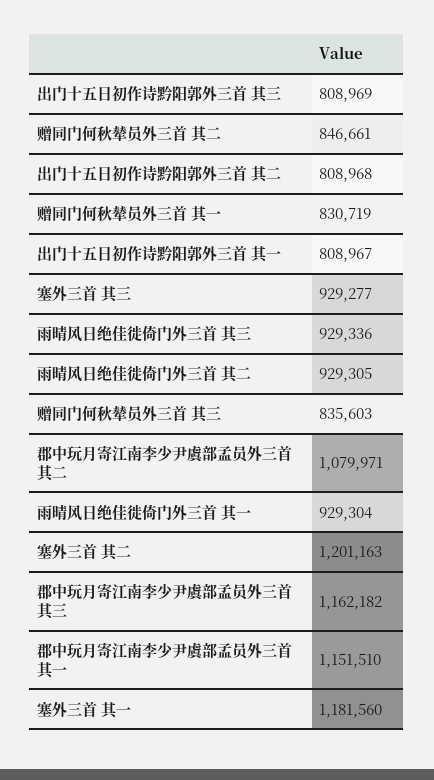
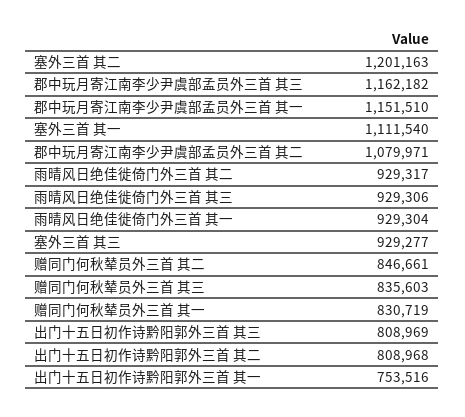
出门十五日初作诗黔阳郭外三首 其一: 808967 -> 753516
雨晴风日绝佳徙倚门外三首 其三: 929336 -> 929306
雨晴风日绝佳徙倚门外三首 其二: 929305 -> 929317
塞外三首 其一: 1181560 -> 1111540

